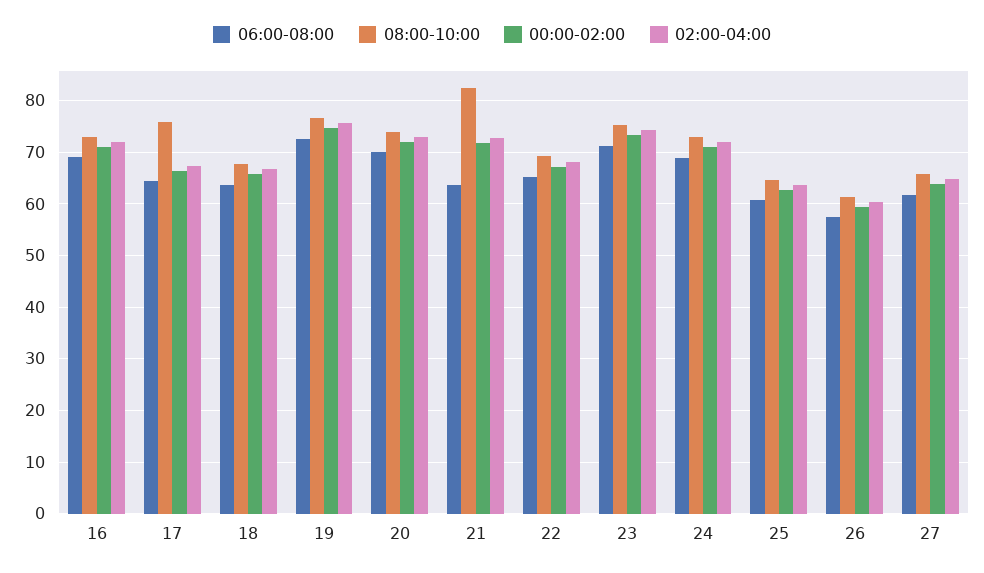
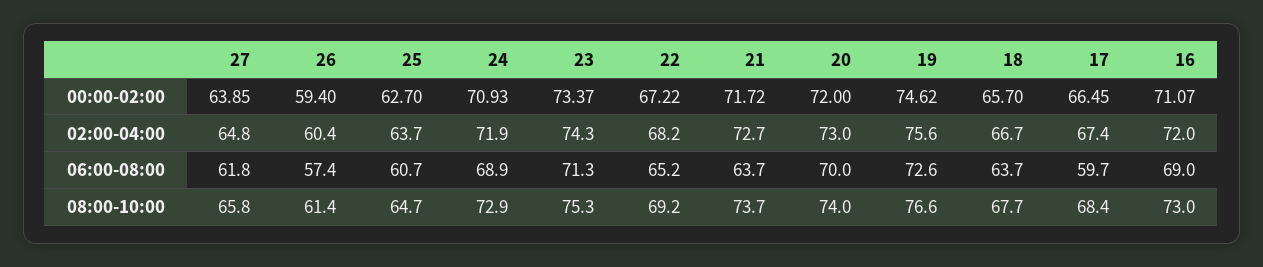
06:00-08:00, 17: 64 -> 59.7
08:00-10:00, 17: 76 -> 68.4
08:00-10:00, 21: 82 -> 73.7

